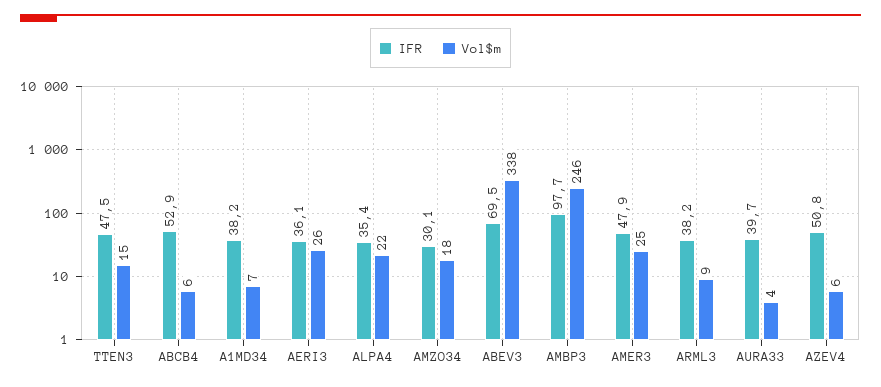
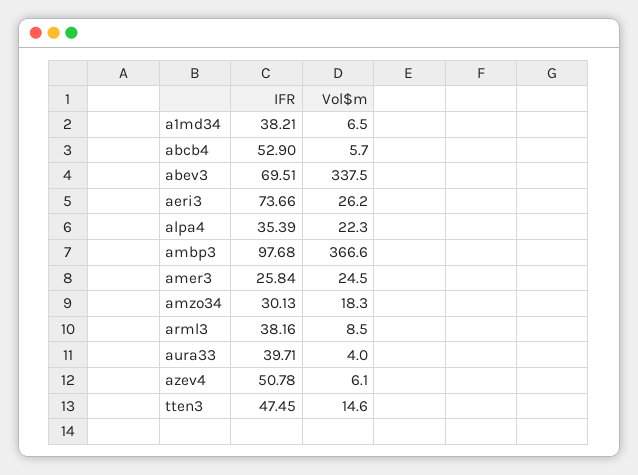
IFR, AERI3: 36.1 -> 73.66
Vol$m, AMBP3: 246 -> 366.6
IFR, AMER3: 47.9 -> 25.84

